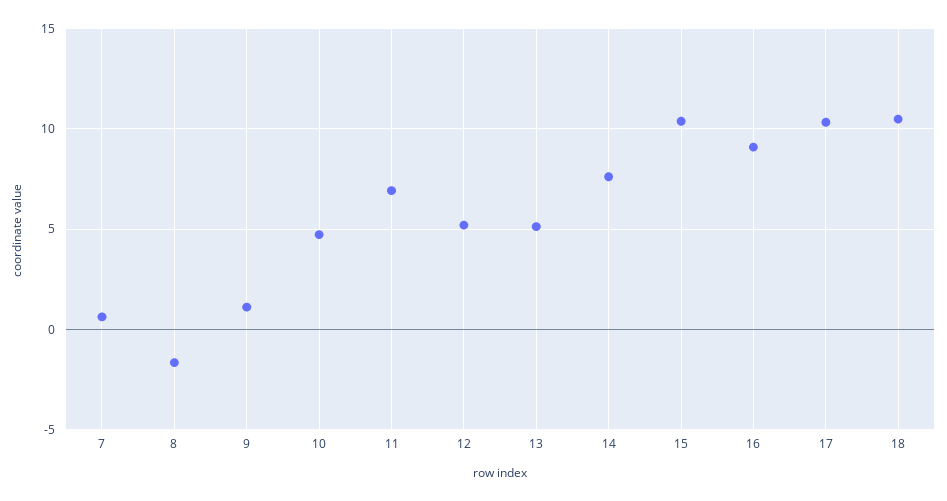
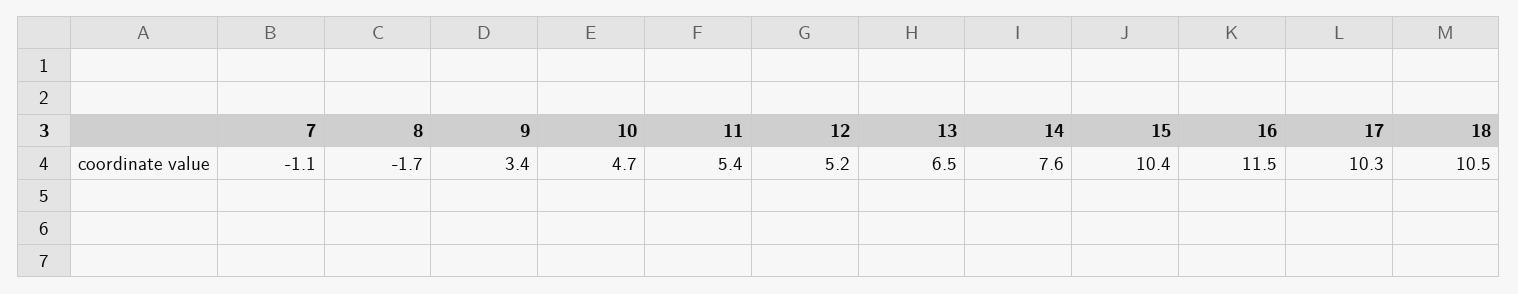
7: 0.5 -> -1.1
9: 1 -> 3.4
11: 7 -> 5.4
13: 5 -> 6.5
16: 9 -> 11.5

